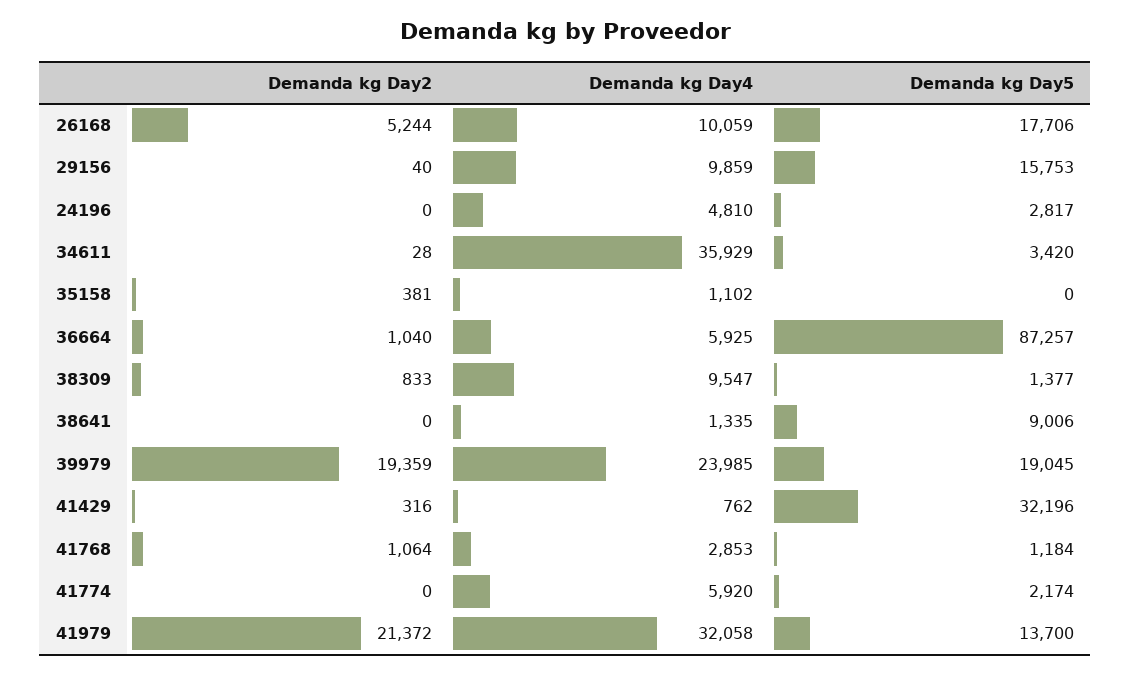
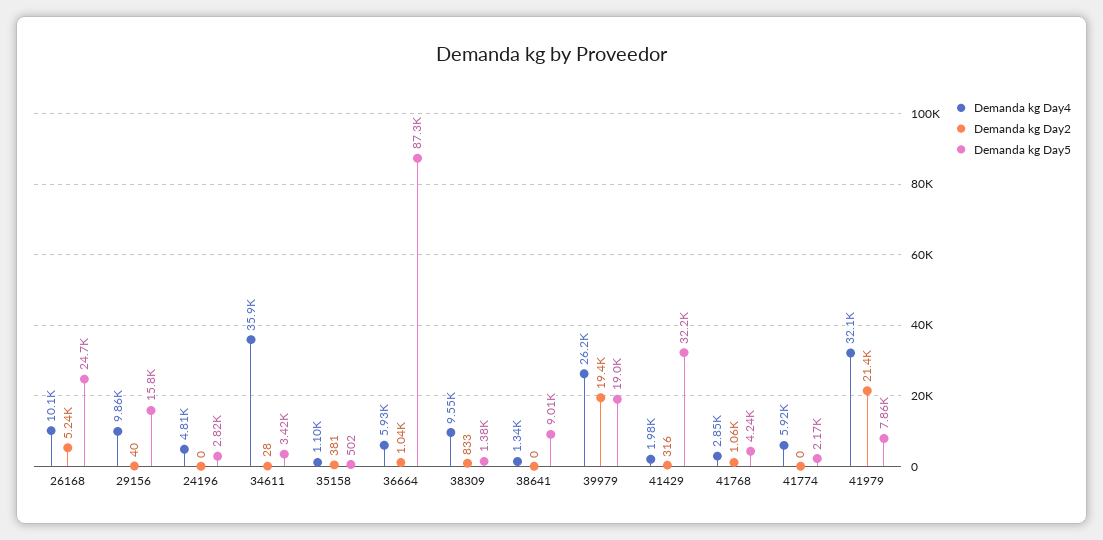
Demanda kg Day5, 26168: 17706 -> 24700
Demanda kg Day5, 35158: 0 -> 502
Demanda kg Day4, 39979: 23985 -> 26200
Demanda kg Day4, 41429: 762 -> 1980
Demanda kg Day5, 41768: 1184 -> 4240
Demanda kg Day5, 41979: 13700 -> 7860

